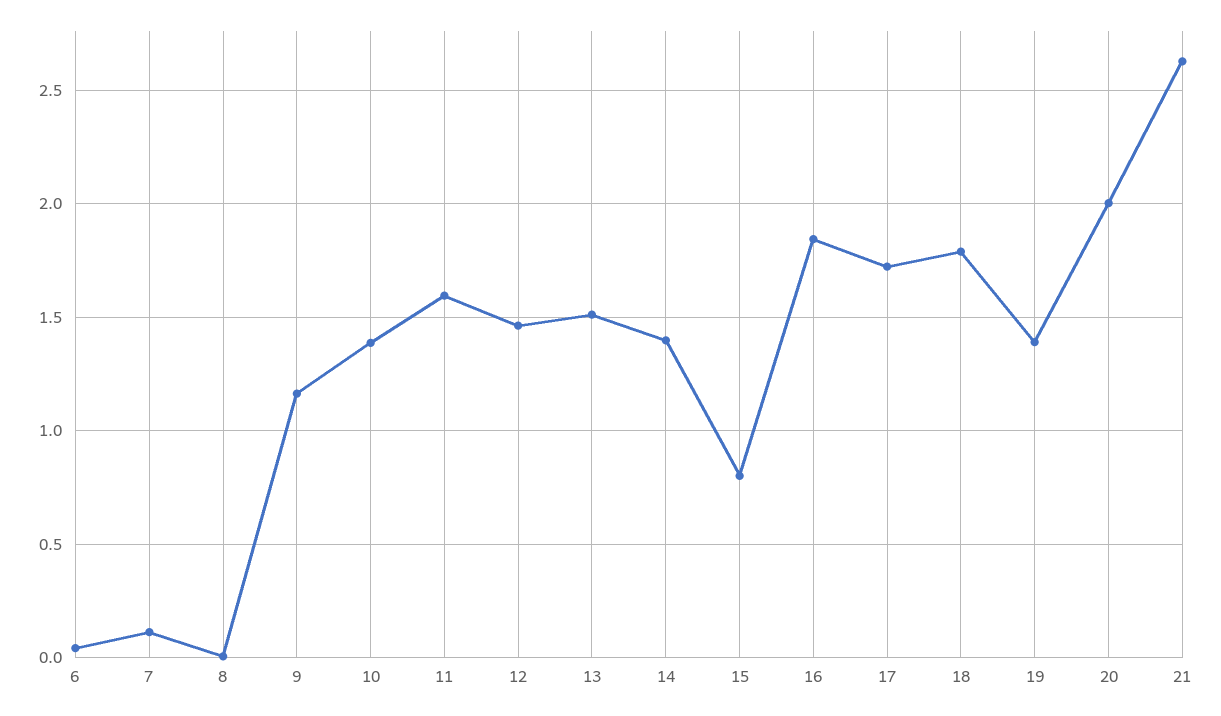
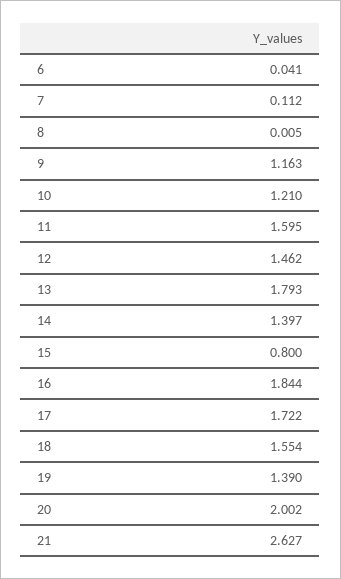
10: 1.4 -> 1.21
13: 1.5 -> 1.793
18: 1.8 -> 1.554

